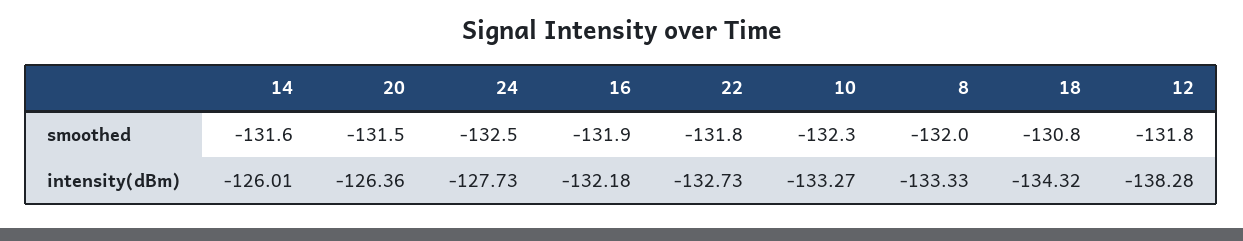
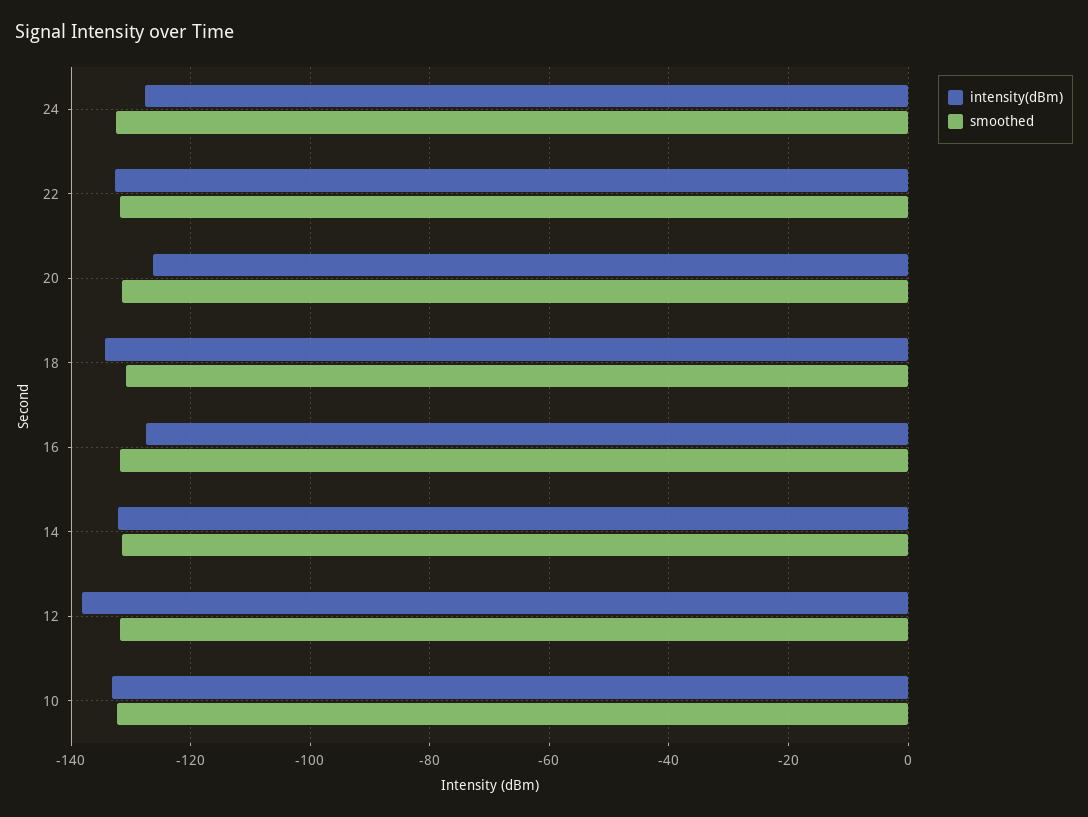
smoothed, 8: -132 -> none
intensity(dBm), 14: -126.01 -> -132
intensity(dBm), 16: -132.18 -> -128
intensity(dBm), 8: -133.33 -> none

